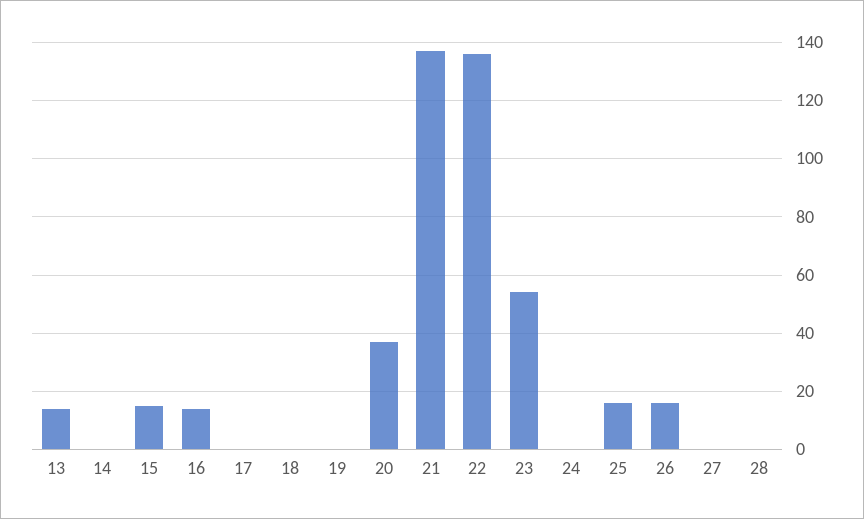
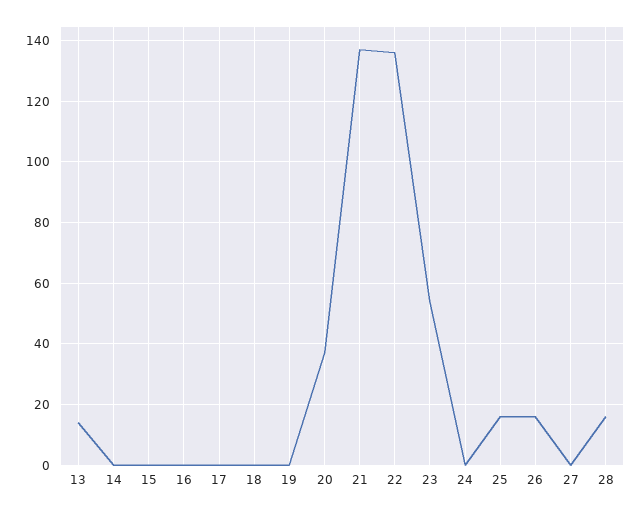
15: 15 -> 0
16: 15 -> 0
28: 0 -> 15

